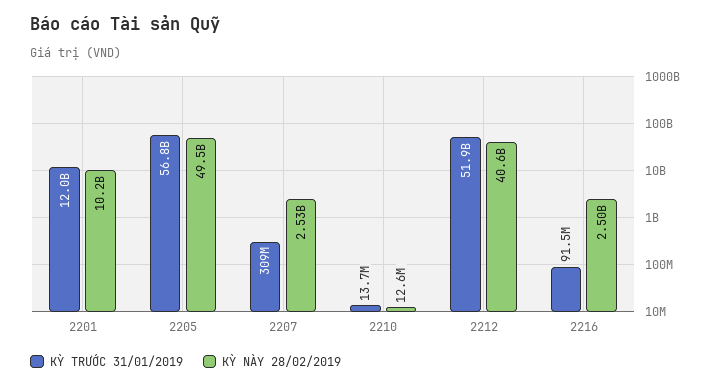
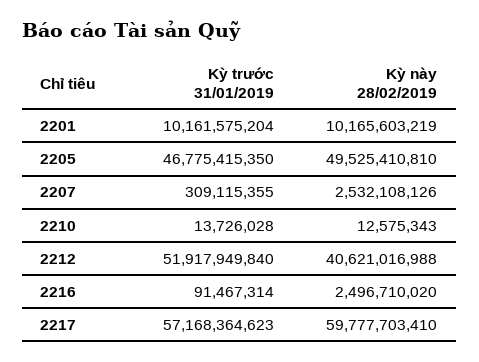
KỲ TRƯỚC 31/01/2019, 2201: 12000000000 -> 10161575204
KỲ TRƯỚC 31/01/2019, 2205: 56800000000 -> 46775415350
KỲ TRƯỚC 31/01/2019, 2217: none -> 57168364623
KỲ NÀY 28/02/2019, 2217: none -> 59777703410

